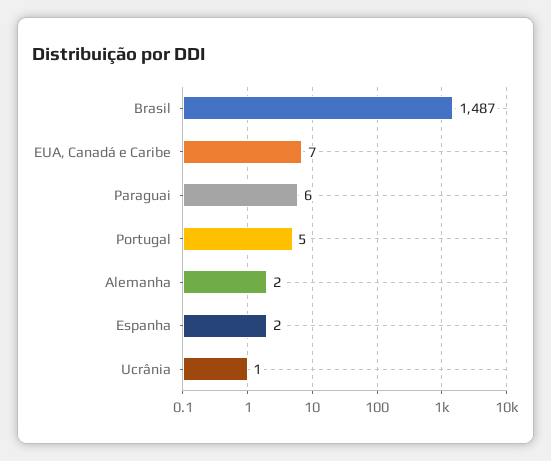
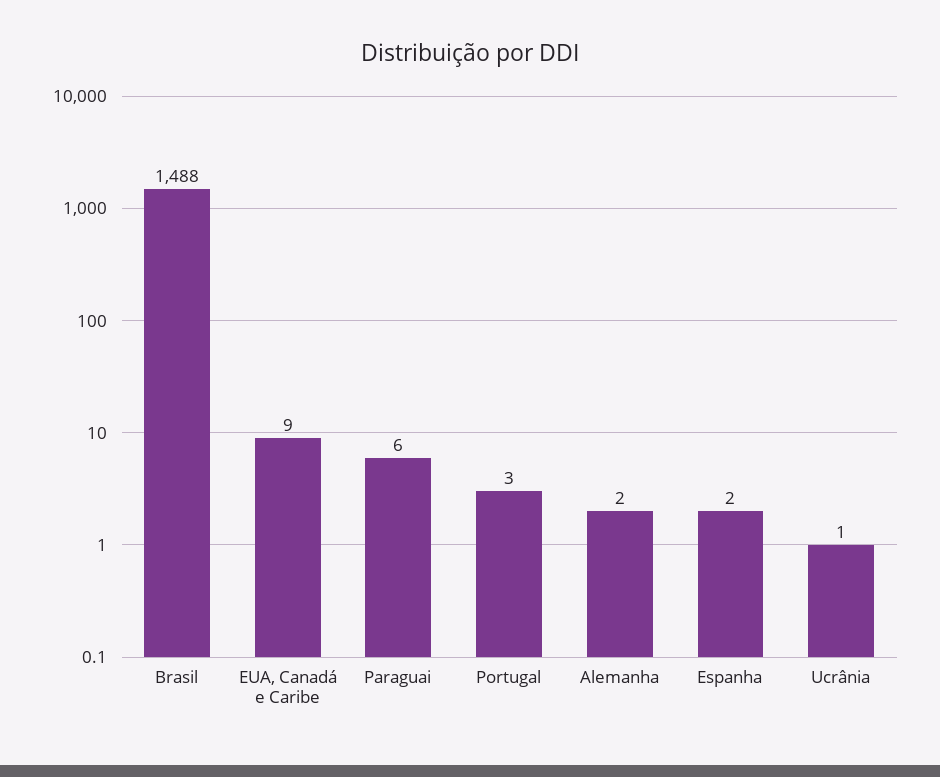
Brasil: 1487 -> 1488
EUA, Canadá e Caribe: 7 -> 9
Portugal: 5 -> 3

